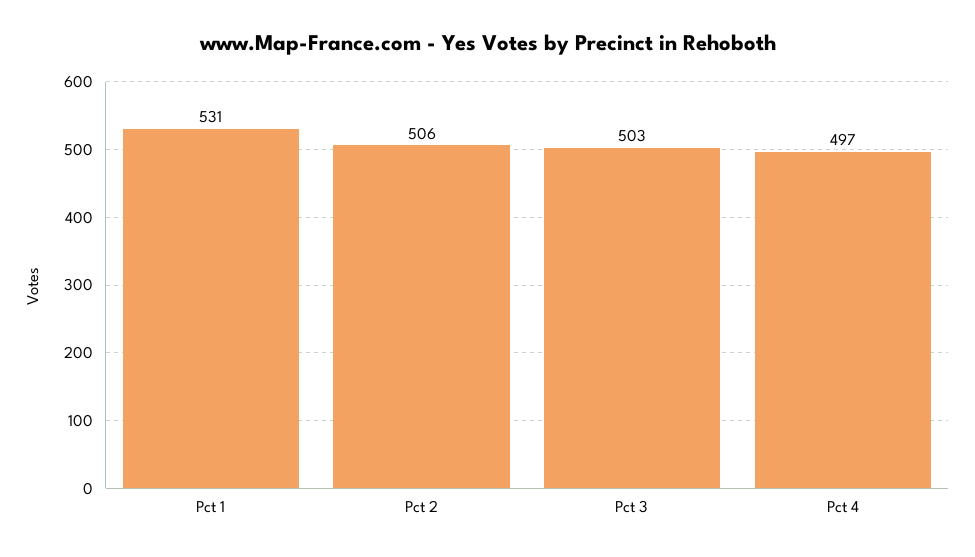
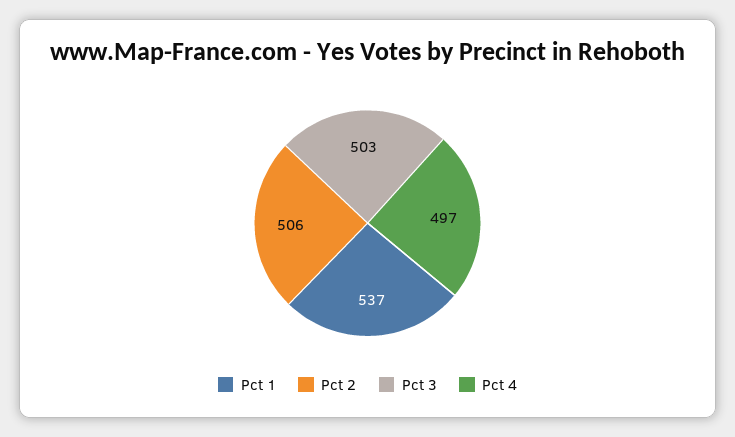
Pct 1: 531 -> 537

